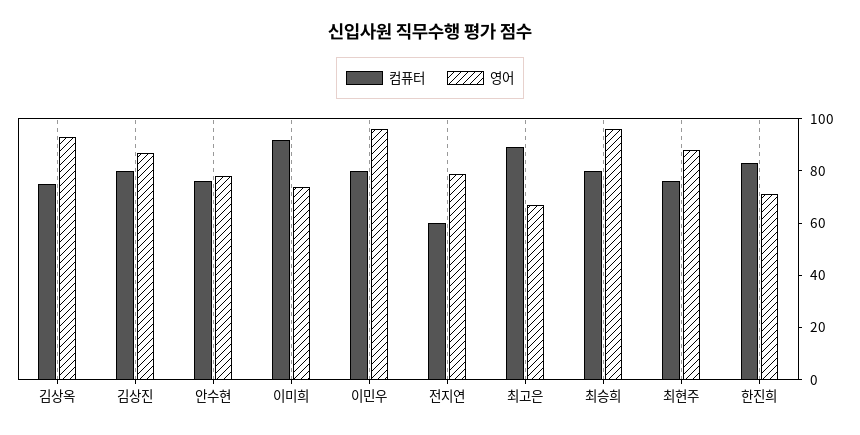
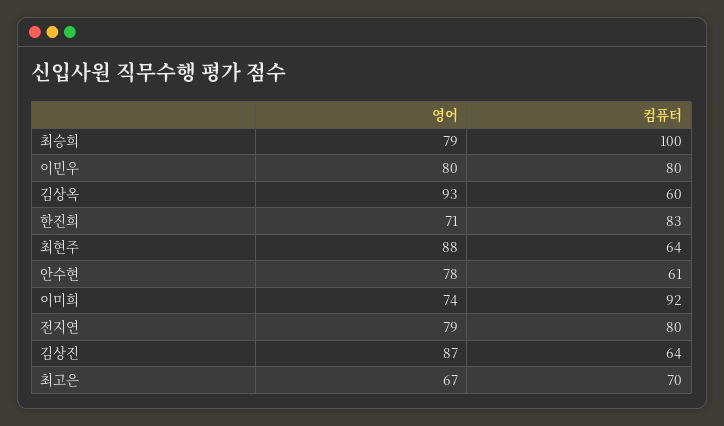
컴퓨터, 김상옥: 75 -> 60
컴퓨터, 김상진: 80 -> 64
컴퓨터, 안수현: 75 -> 61
영어, 이민우: 95 -> 80
컴퓨터, 전지연: 60 -> 80
컴퓨터, 최고은: 90 -> 70
컴퓨터, 최승희: 80 -> 100
영어, 최승희: 95 -> 79
컴퓨터, 최현주: 75 -> 64

